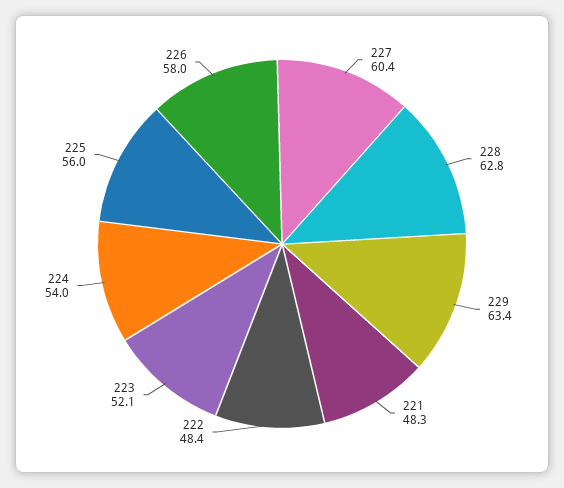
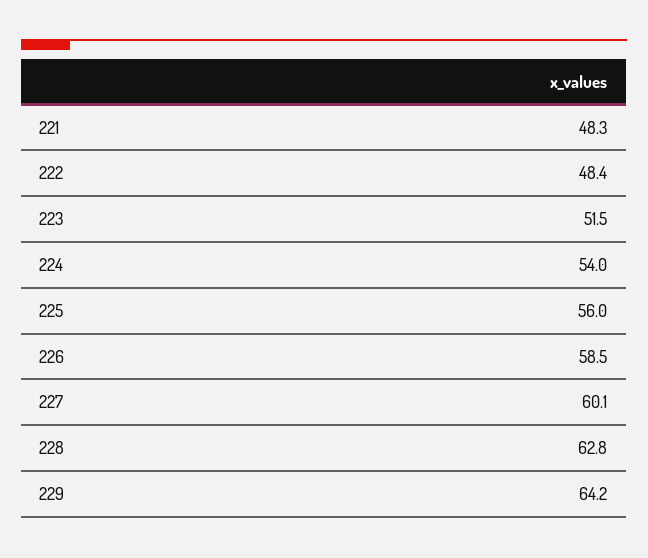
227: 60.4 -> 60.1
229: 63.4 -> 64.2
223: 52.1 -> 51.5
226: 58 -> 58.5

